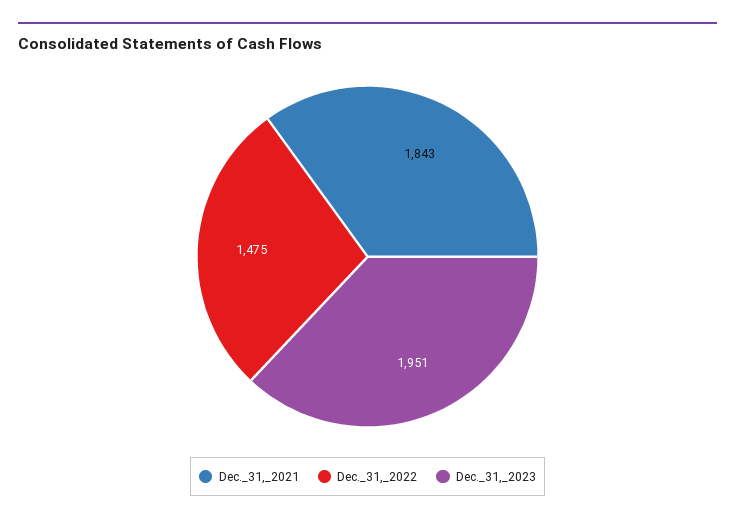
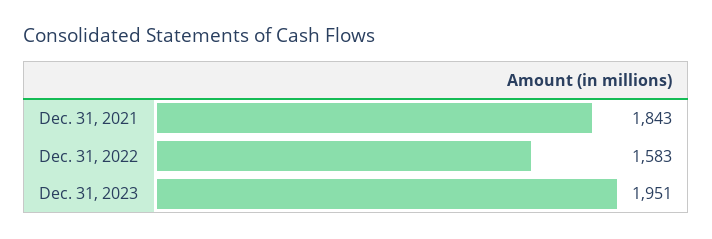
Dec._31,_2022: 1475 -> 1583

